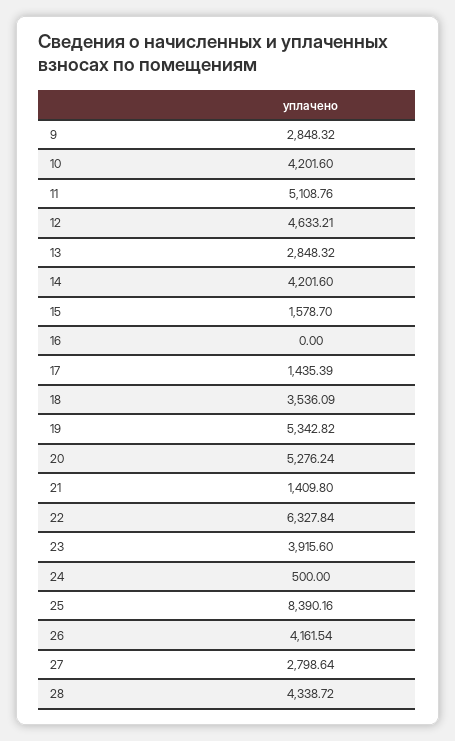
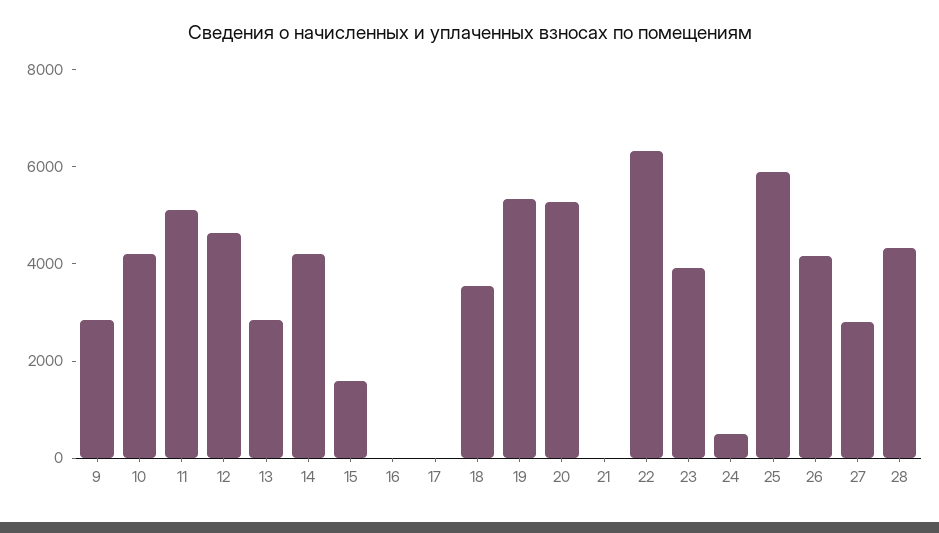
17: 1435.39 -> 0
21: 1409.8 -> 0
25: 8390.16 -> 6000

